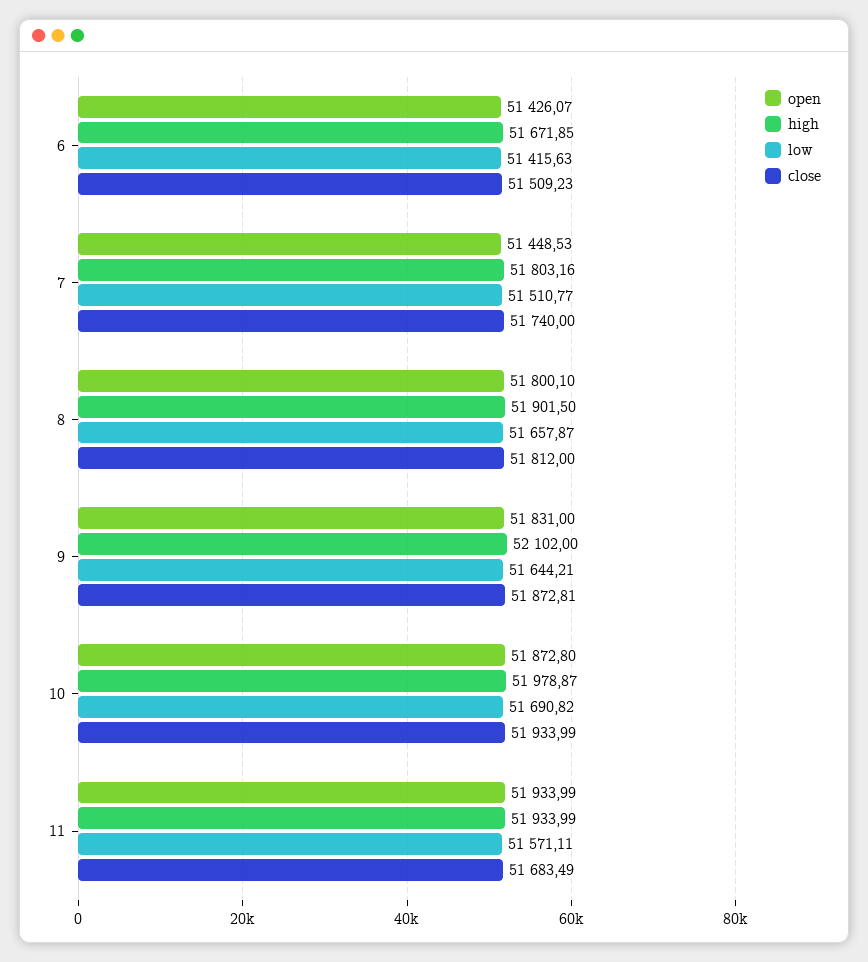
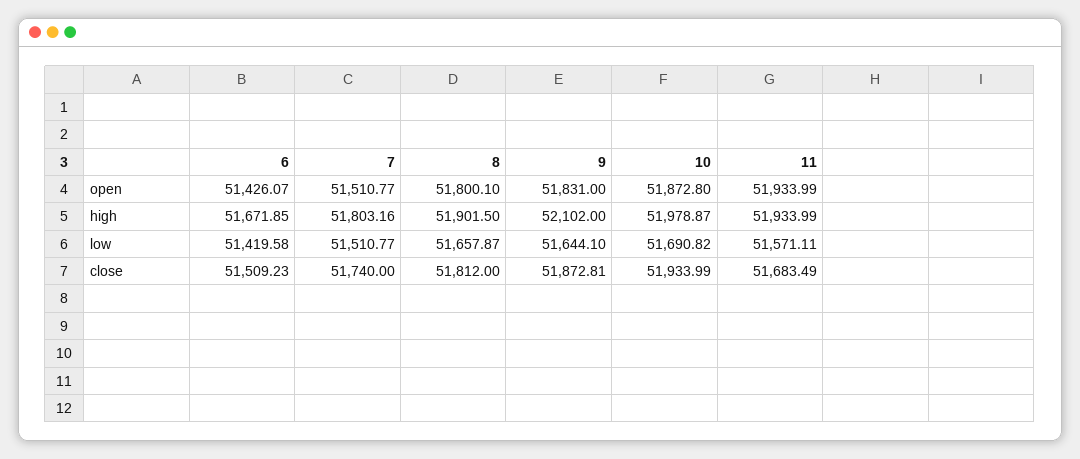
low, 6: 51415.63 -> 51419.58
open, 7: 51448.53 -> 51510.77
low, 9: 51644.21 -> 51644.1

